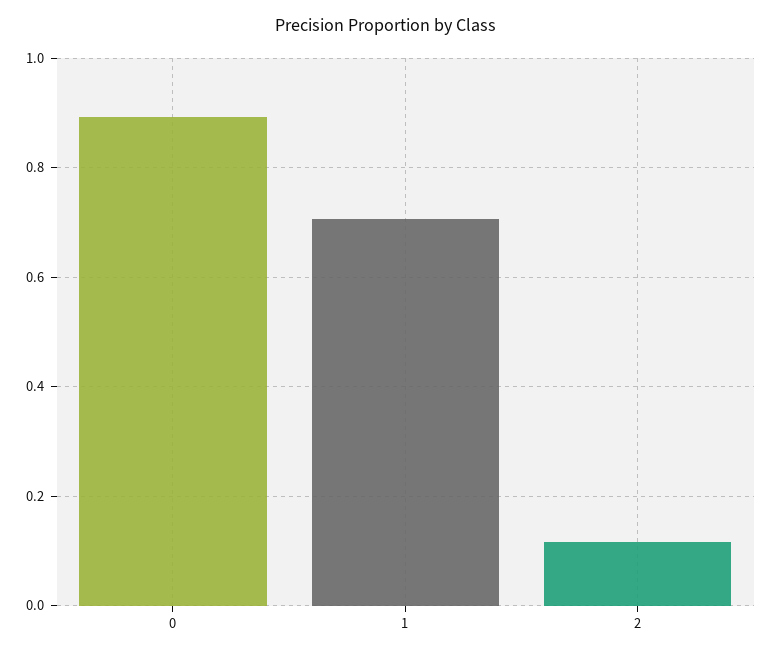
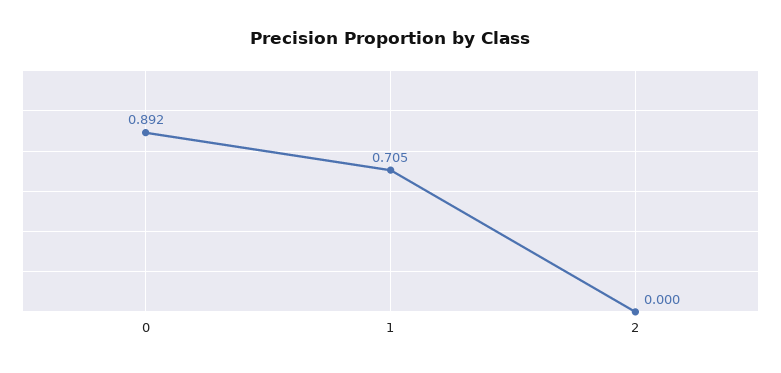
2: 0.12 -> 0

